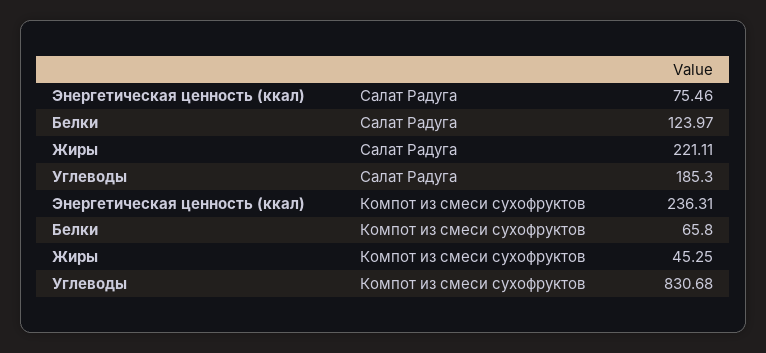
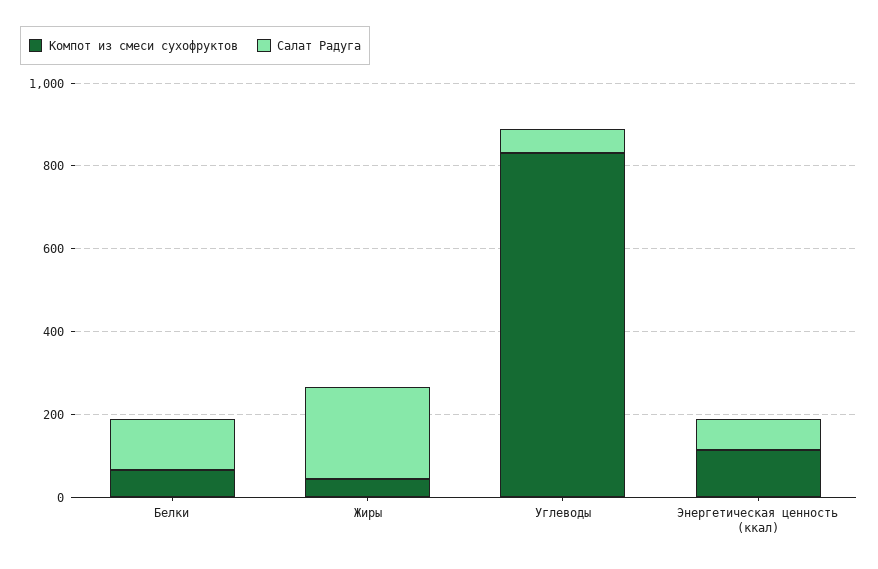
Салат Радуга, Углеводы: 185.3 -> 50
Компот из смеси сухофруктов, Энергетическая ценность (ккал): 236.31 -> 100

